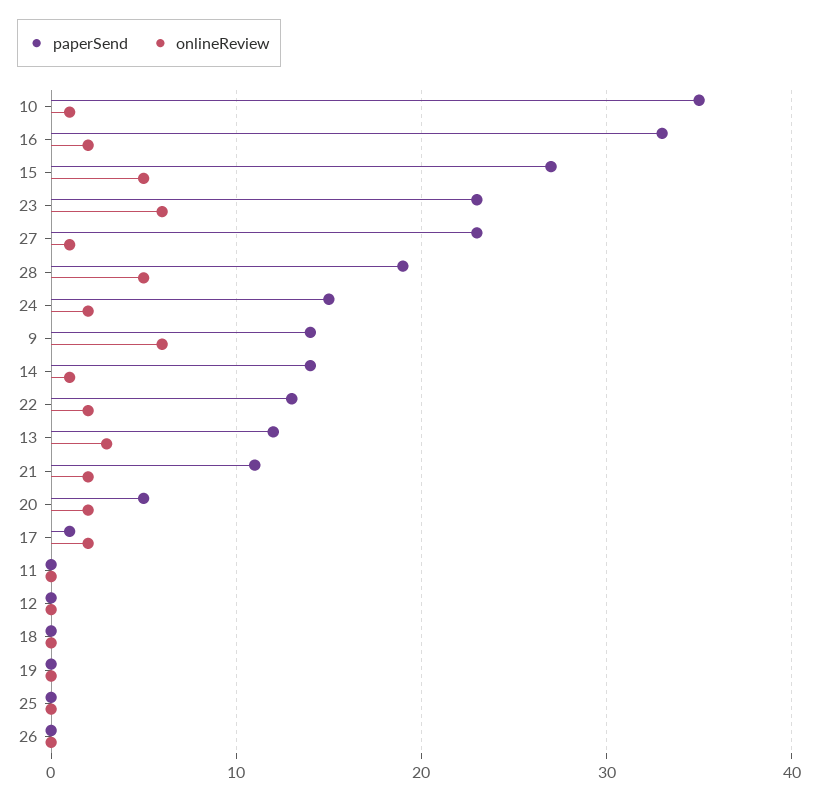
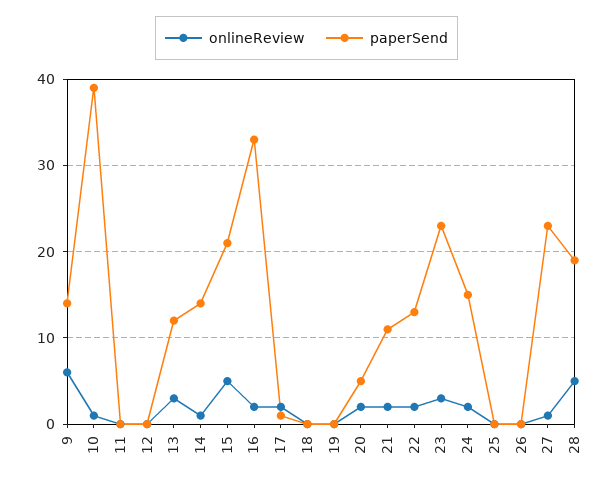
paperSend, 10: 35 -> 39
paperSend, 15: 27 -> 21
onlineReview, 23: 6 -> 3

